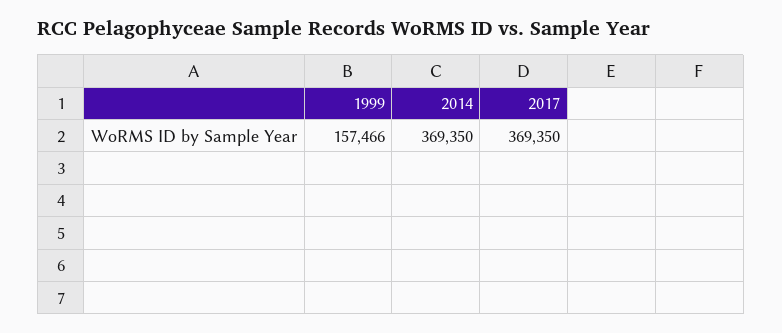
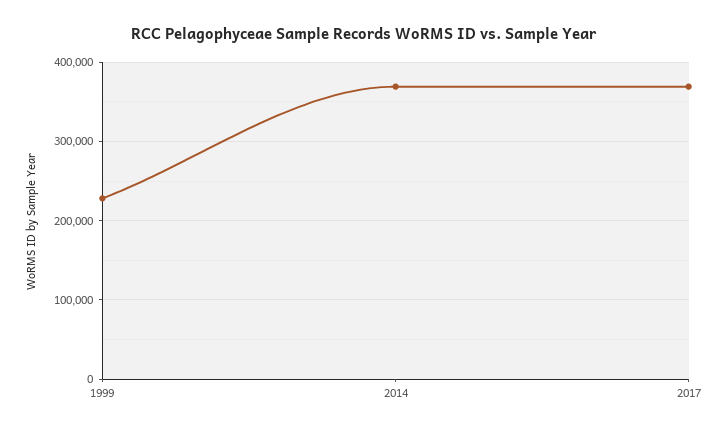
1999: 157466 -> 230000

